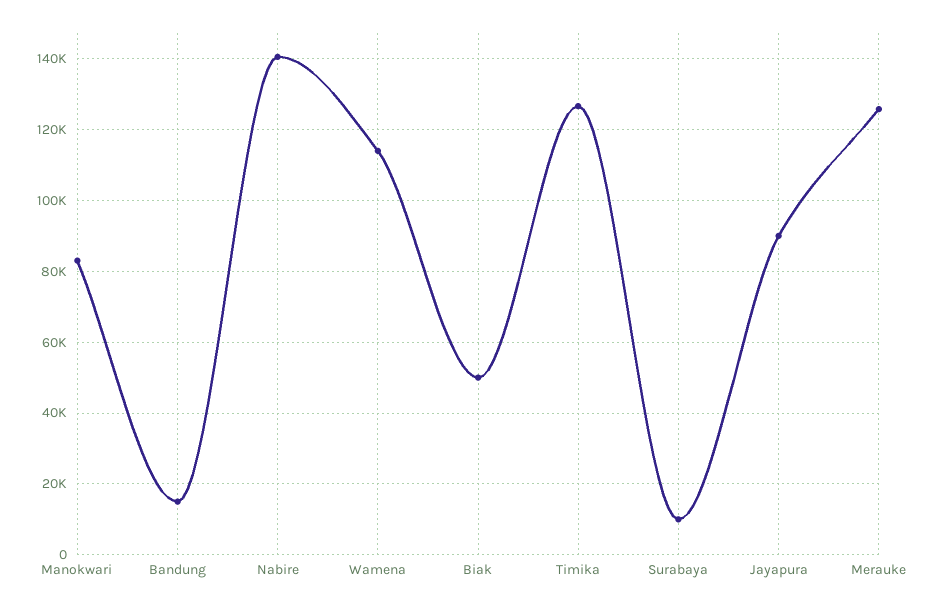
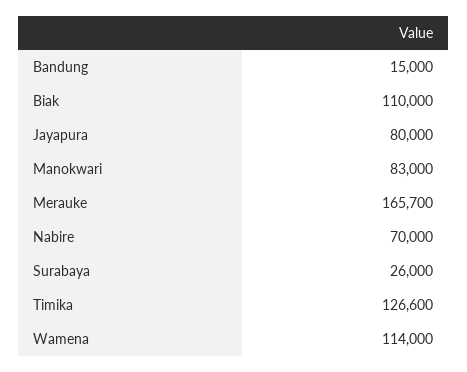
Nabire: 140000 -> 70000
Biak: 50000 -> 110000
Surabaya: 10000 -> 26000
Jayapura: 90000 -> 80000
Merauke: 126000 -> 165700

